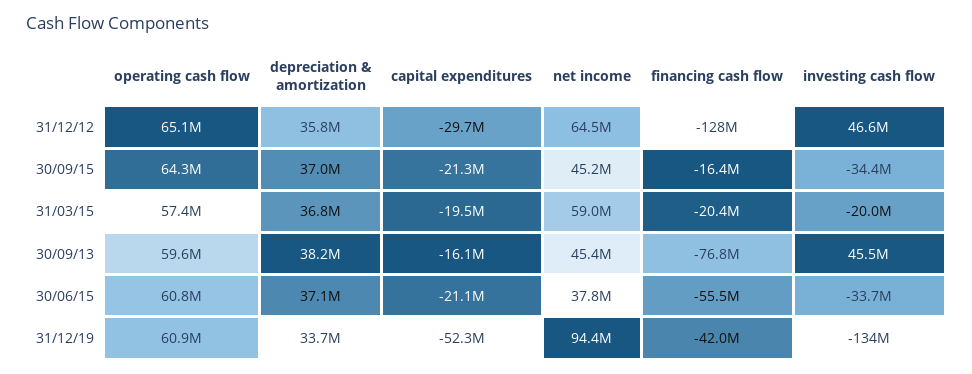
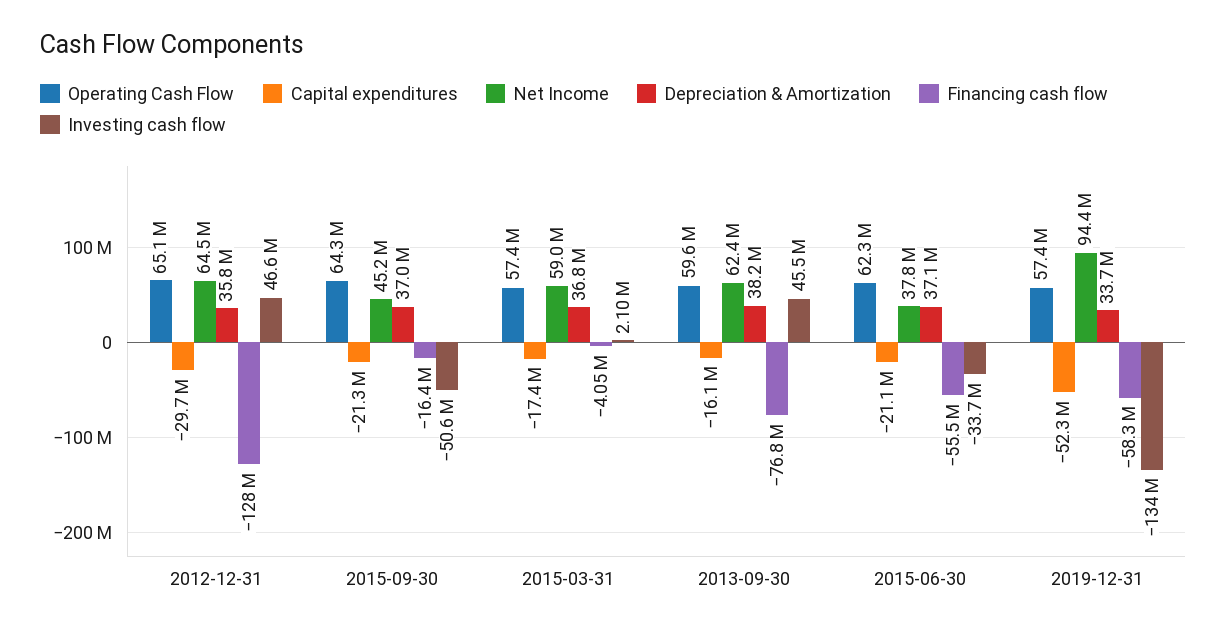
investing cash flow, 30/09/15: -34400000 -> -50600000
capital expenditures, 31/03/15: -19500000 -> -17400000
financing cash flow, 31/03/15: -20400000 -> -4050000
investing cash flow, 31/03/15: -20000000 -> 2100000
net income, 30/09/13: 45400000 -> 62400000
operating cash flow, 30/06/15: 60800000 -> 62300000
operating cash flow, 31/12/19: 60900000 -> 57400000
financing cash flow, 31/12/19: -42000000 -> -58300000

